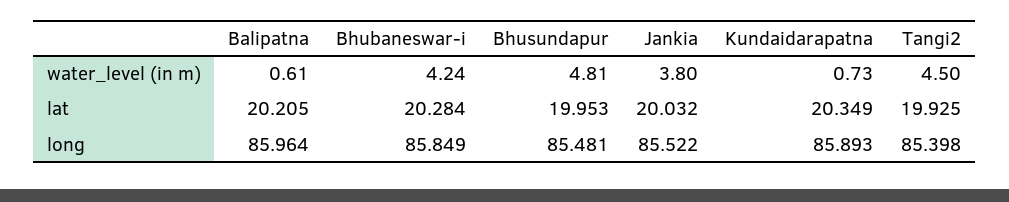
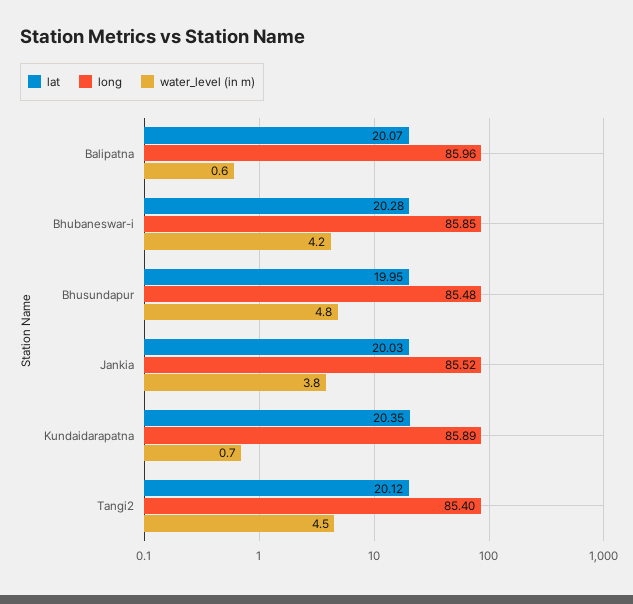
lat, Balipatna: 20.205 -> 20.07
lat, Tangi2: 19.925 -> 20.12

